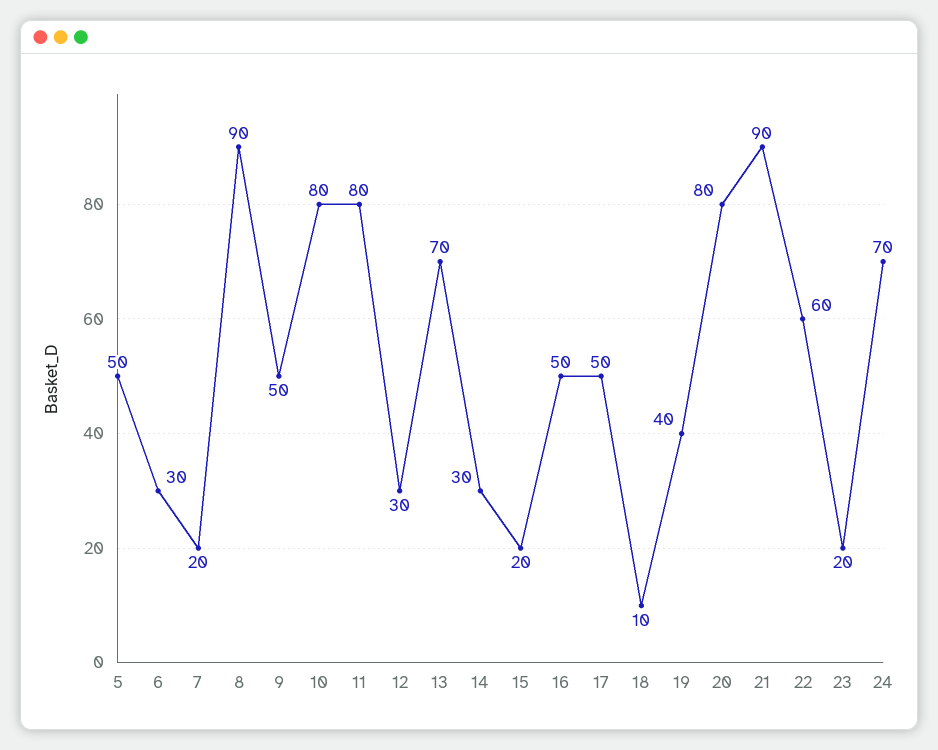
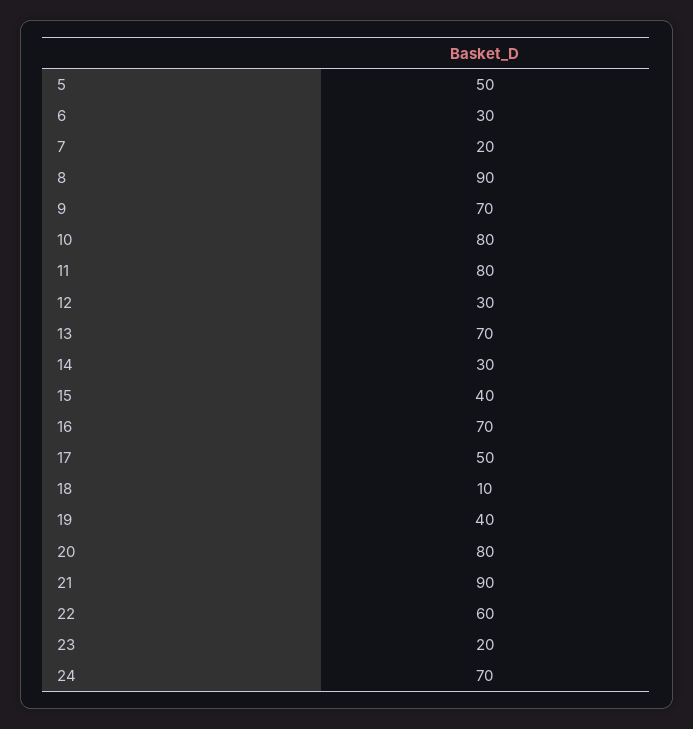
9: 50 -> 70
15: 20 -> 40
16: 50 -> 70

